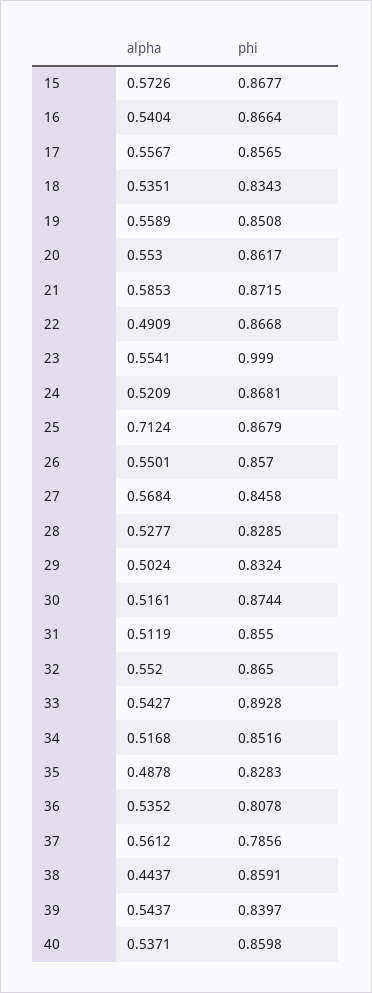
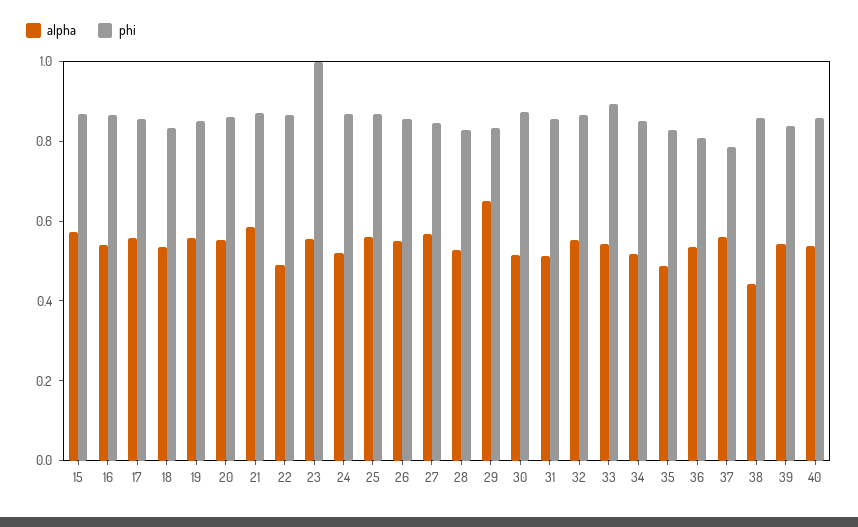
alpha, 25: 0.7124 -> 0.55
alpha, 29: 0.5024 -> 0.65

